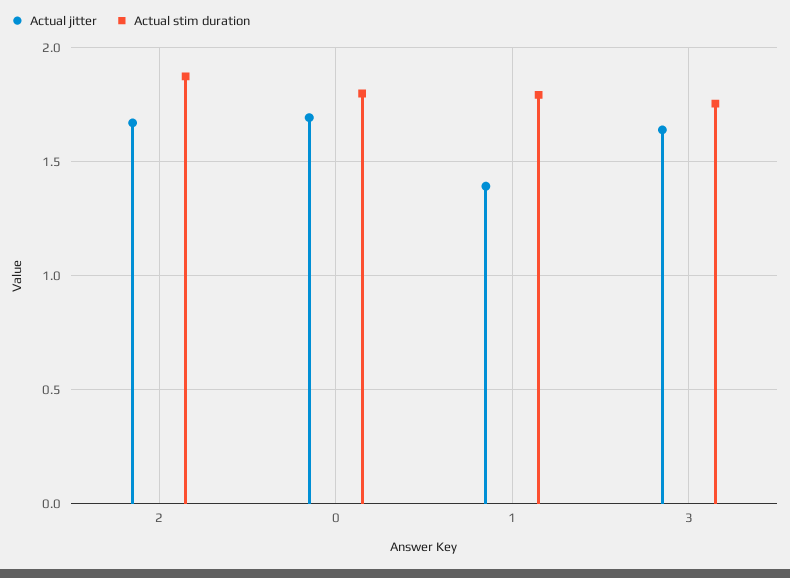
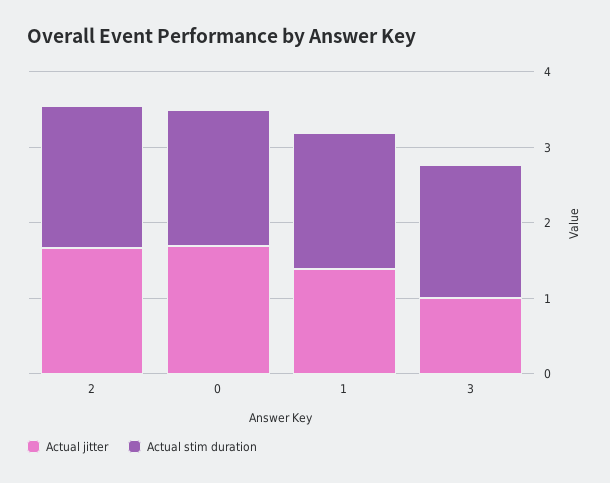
Actual jitter, 3: 1.65 -> 1

